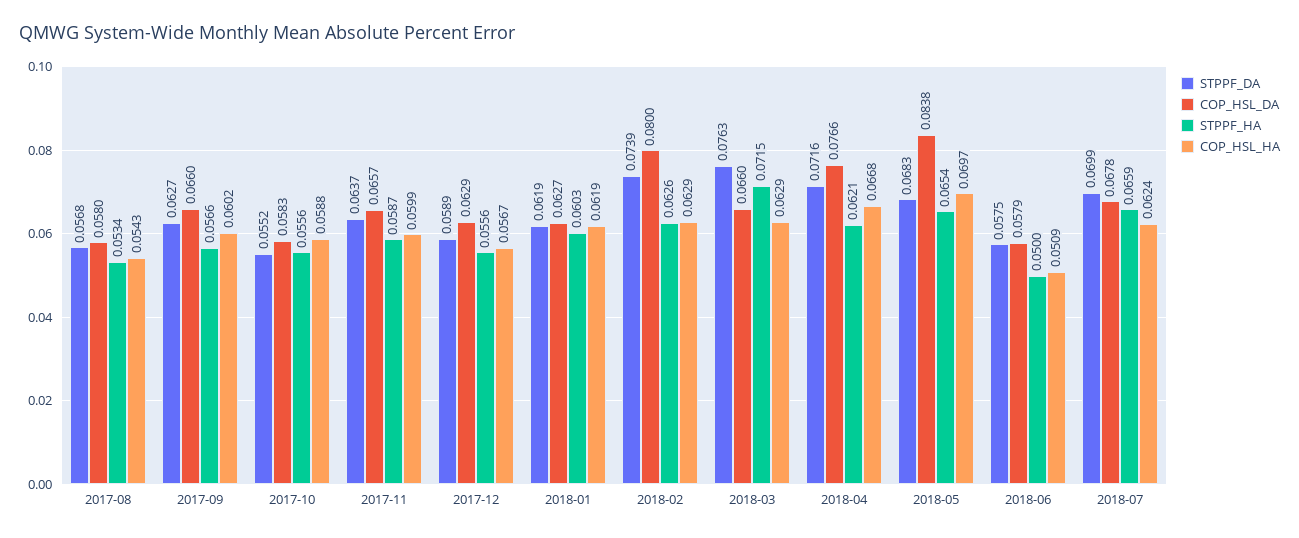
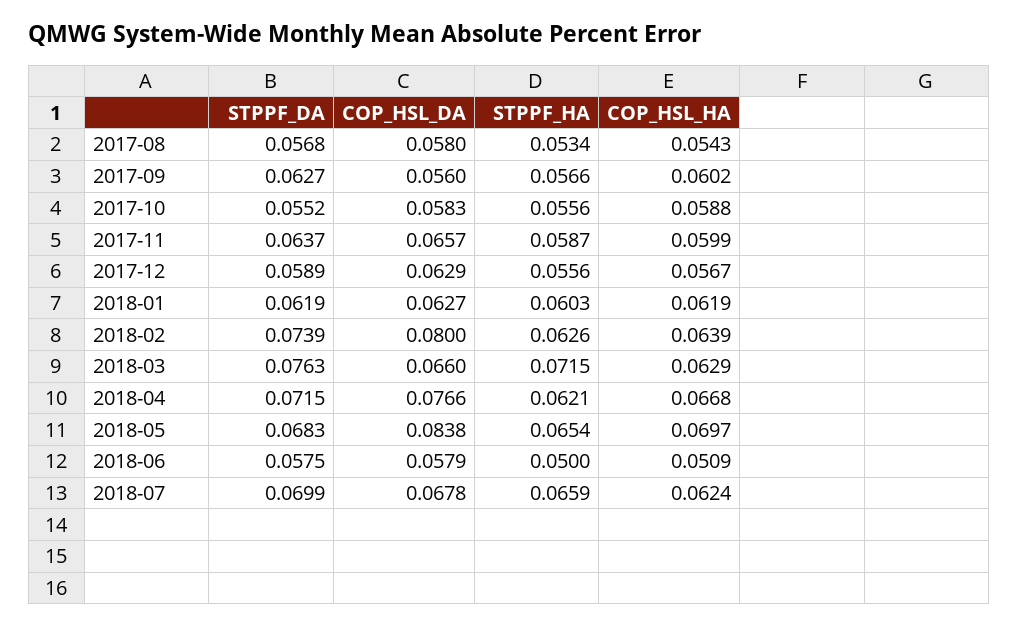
COP_HSL_DA, 2017-09: 0.066 -> 0.056
COP_HSL_HA, 2018-02: 0.0629 -> 0.0639
STPPF_DA, 2018-04: 0.0716 -> 0.0715

